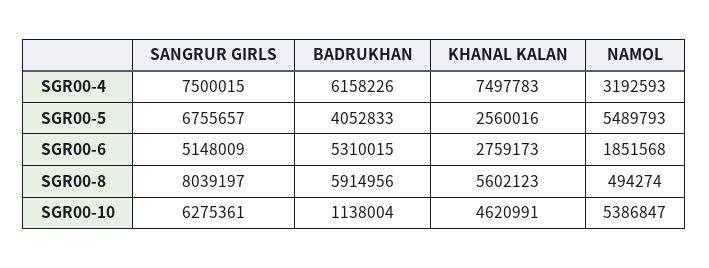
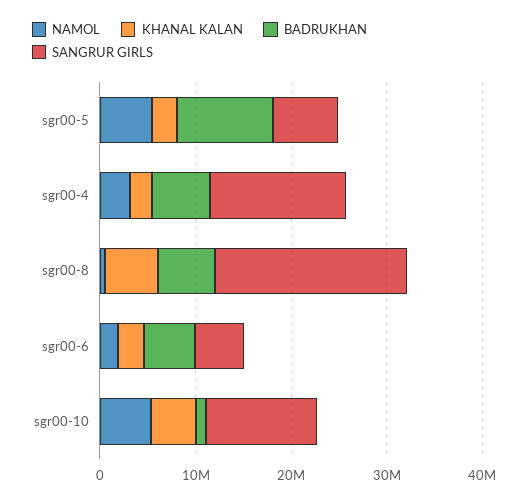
SANGRUR GIRLS, SGR00-4: 7500015 -> 14000000
KHANAL KALAN, SGR00-4: 7497783 -> 2000000
BADRUKHAN, SGR00-5: 4052833 -> 10000000
SANGRUR GIRLS, SGR00-8: 8039197 -> 20000000
SANGRUR GIRLS, SGR00-10: 6275361 -> 12000000

